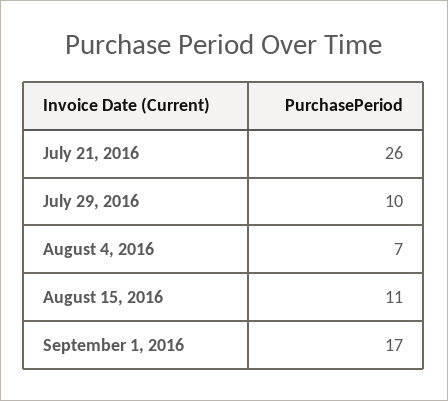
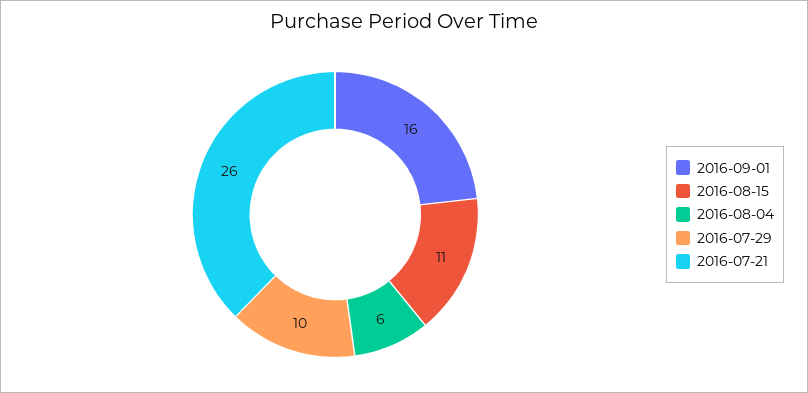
August 4, 2016: 7 -> 6
September 1, 2016: 17 -> 16

